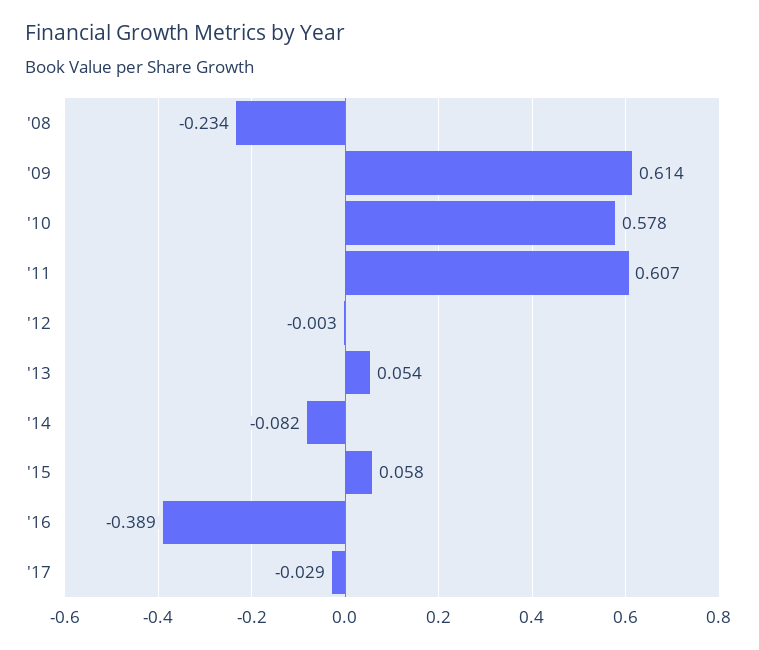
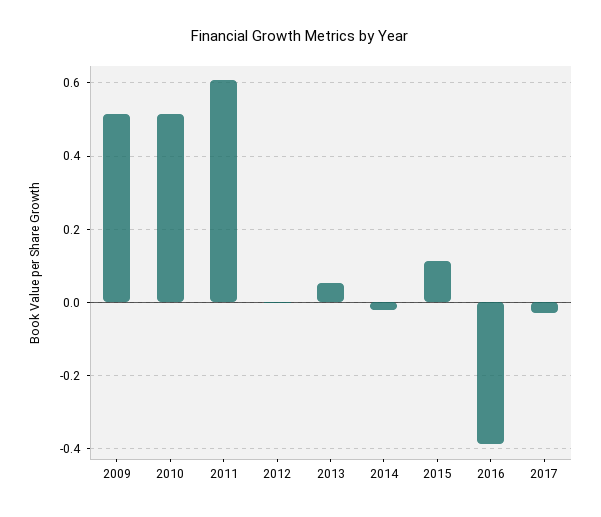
'08: -0.234 -> none
'09: 0.614 -> 0.52
'10: 0.578 -> 0.52
'14: -0.082 -> -0.02
'15: 0.058 -> 0.12

